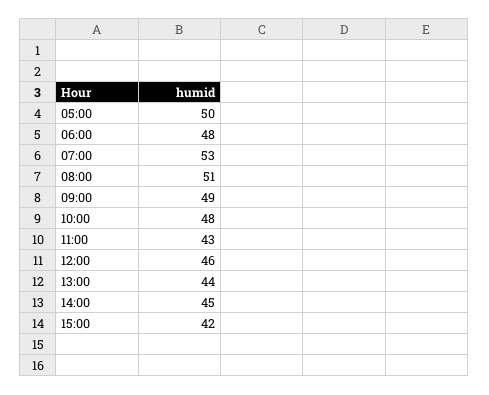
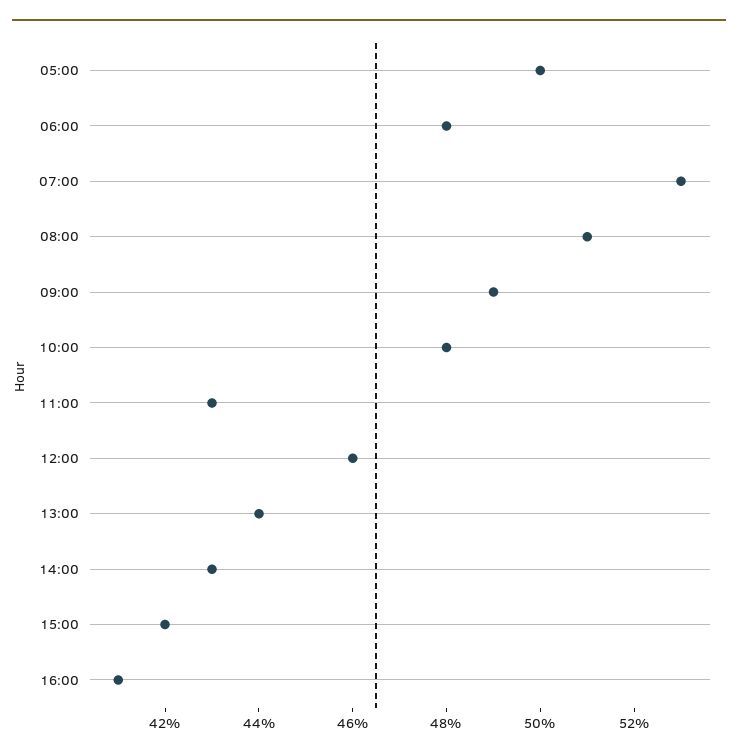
14:00: 45 -> 43
16:00: none -> 41

